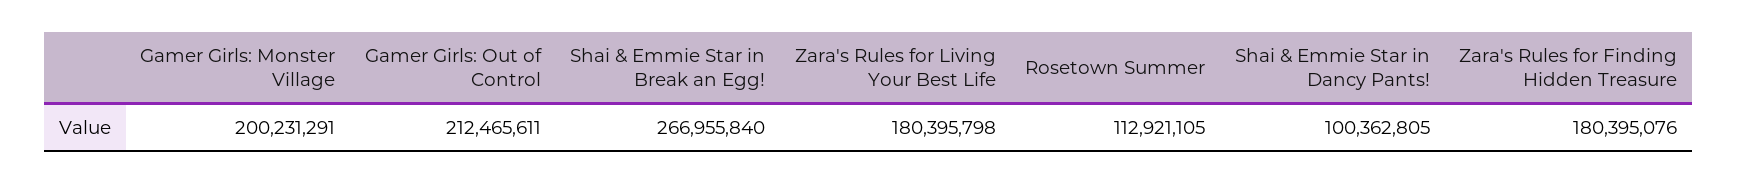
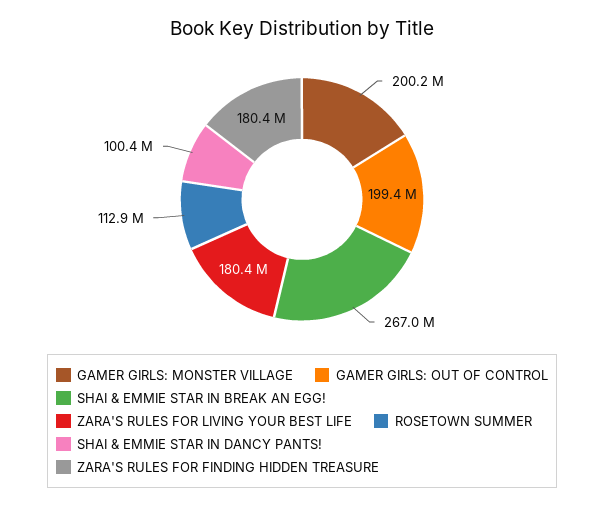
Gamer Girls: Out of Control: 212465611 -> 199400000

